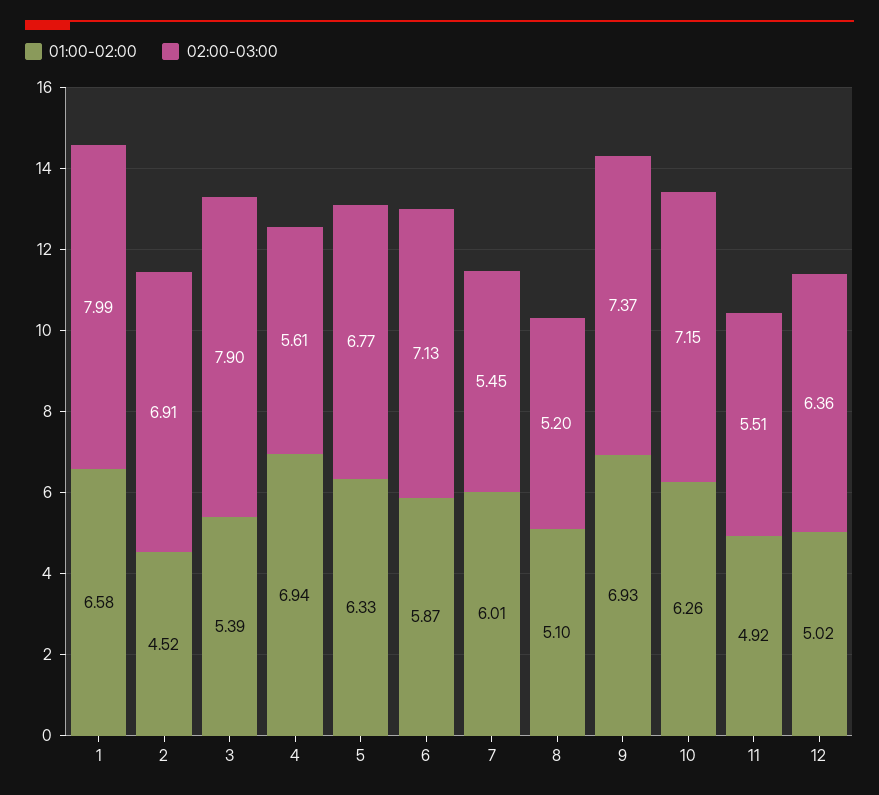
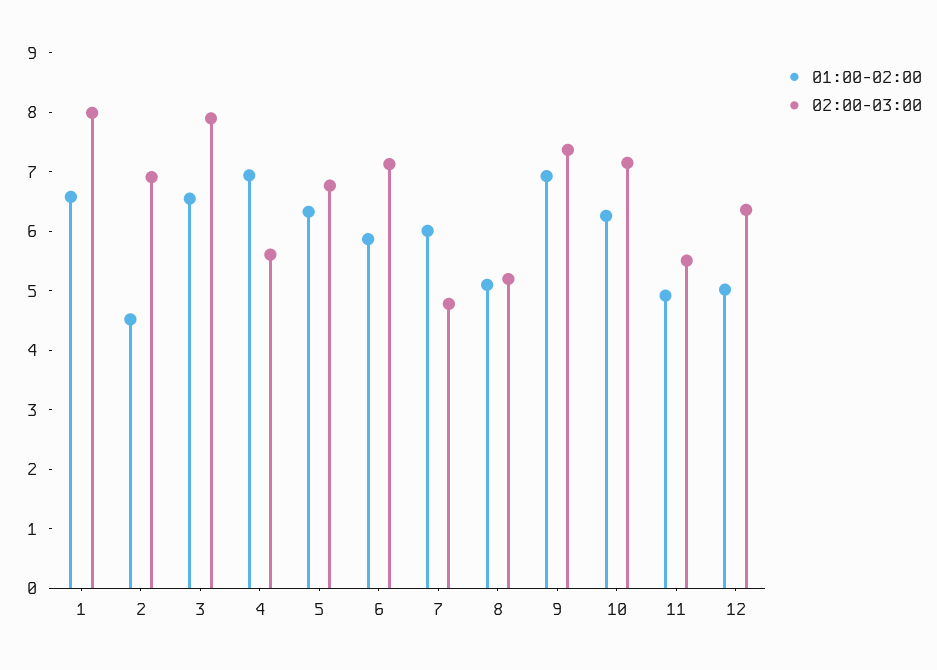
01:00-02:00, 3: 5.39 -> 6.6
02:00-03:00, 7: 5.45 -> 4.8

